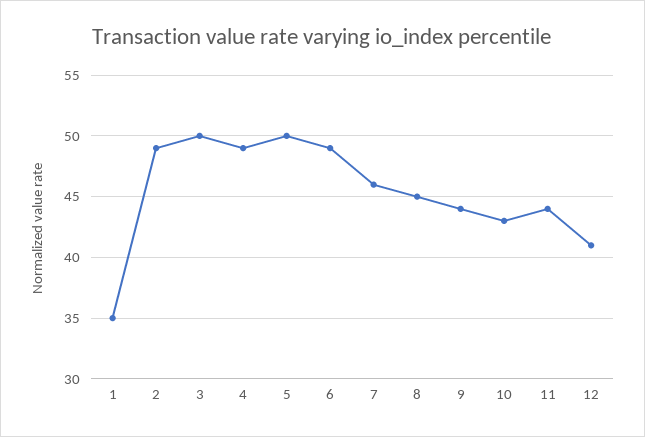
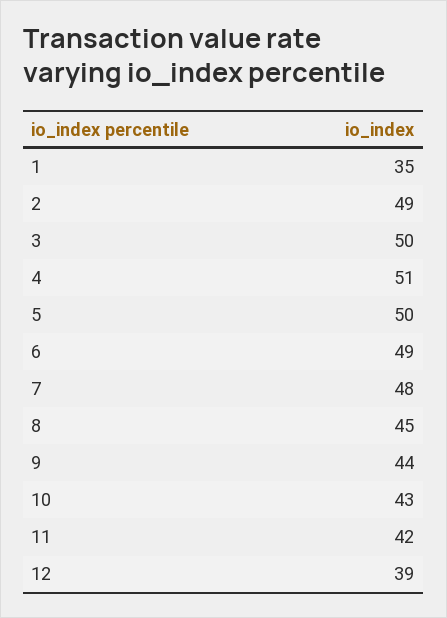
4: 49 -> 51
7: 46 -> 48
11: 44 -> 42
12: 41 -> 39

